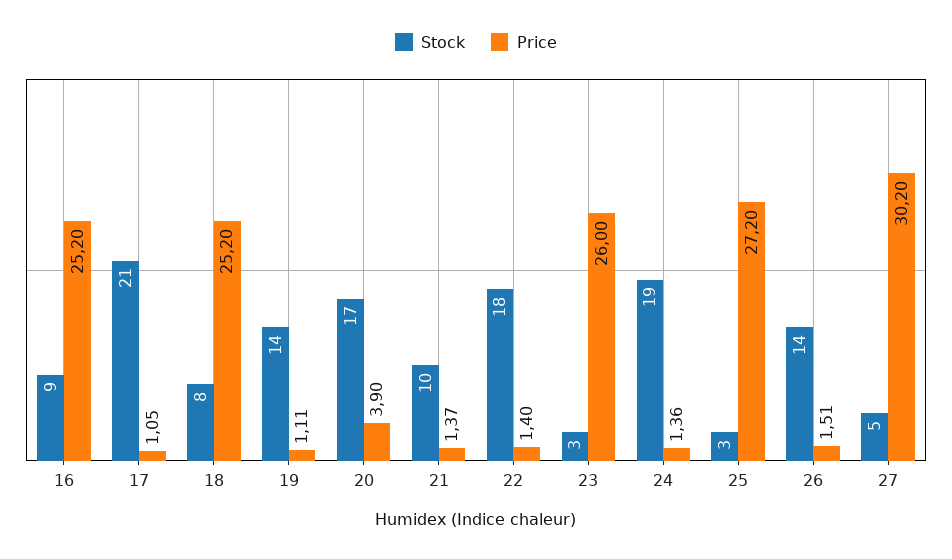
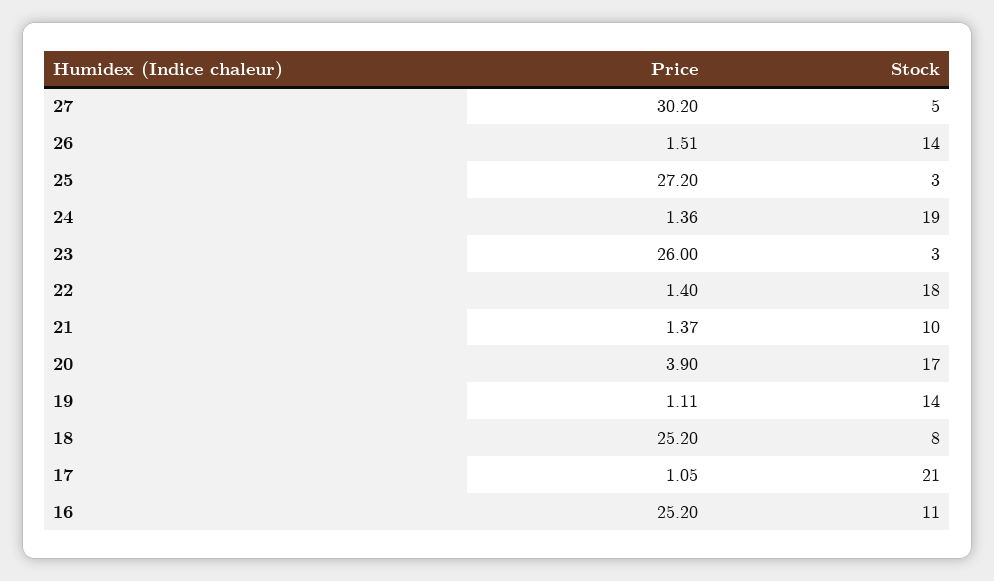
Stock, 16: 9 -> 11

